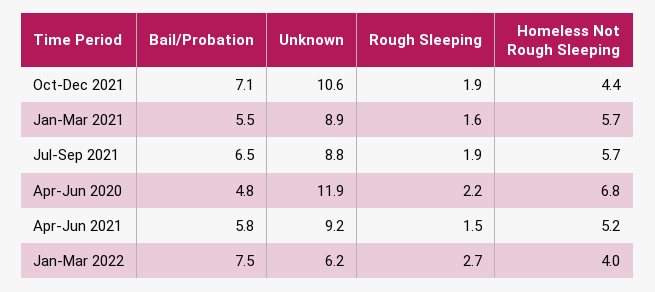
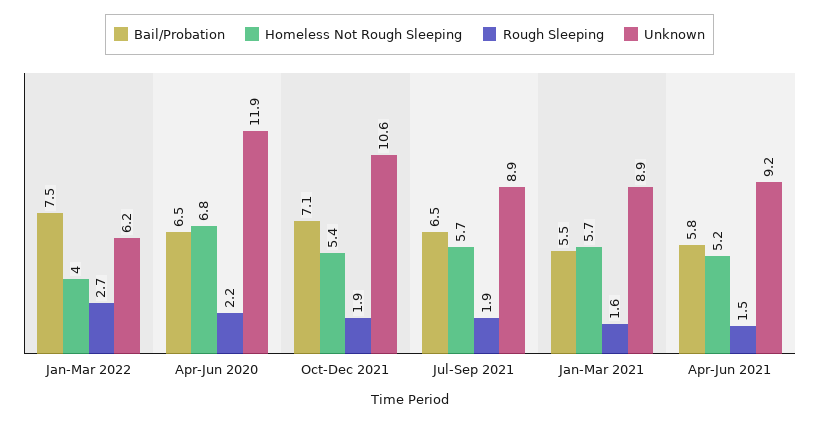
Homeless Not Rough Sleeping, Oct-Dec 2021: 4.4 -> 5.4
Unknown, Jul-Sep 2021: 8.8 -> 8.9
Bail/Probation, Apr-Jun 2020: 4.8 -> 6.5

